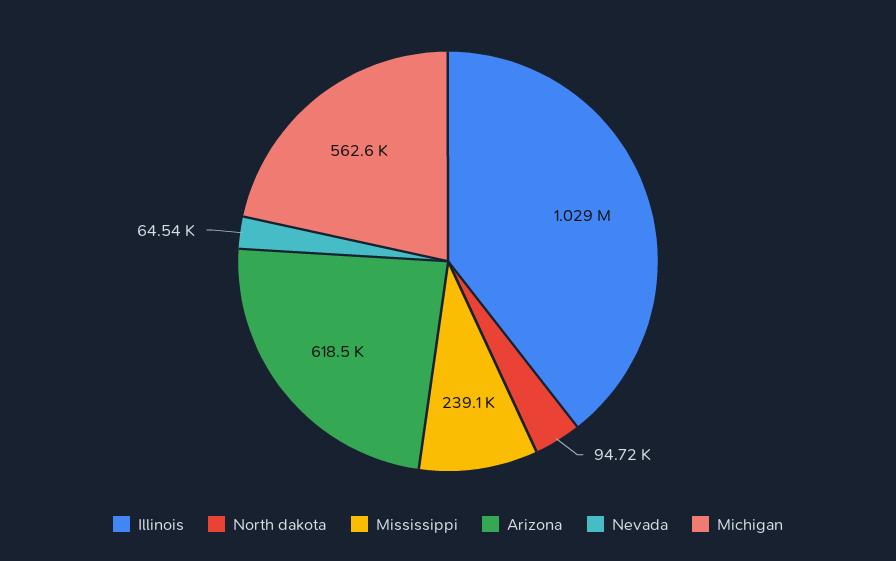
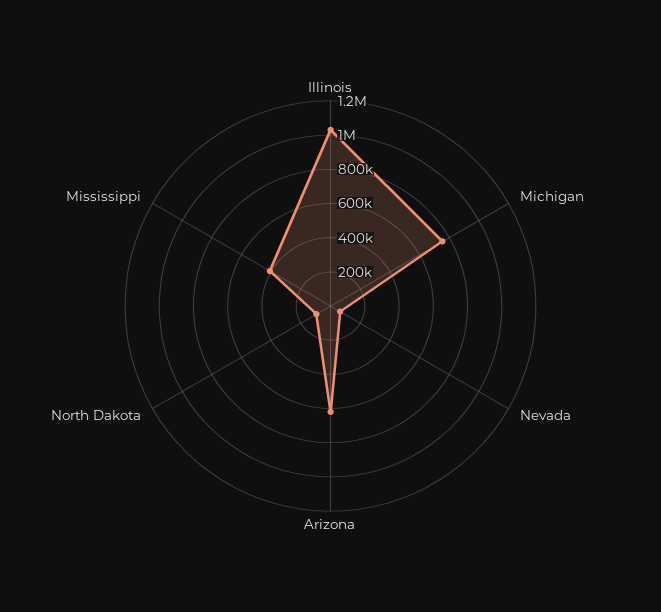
Mississippi: 239100 -> 400000
Michigan: 562600 -> 750000

